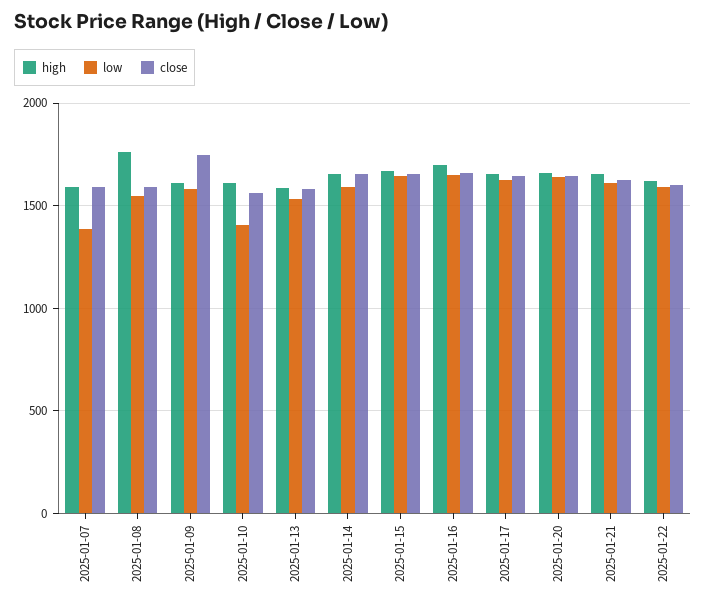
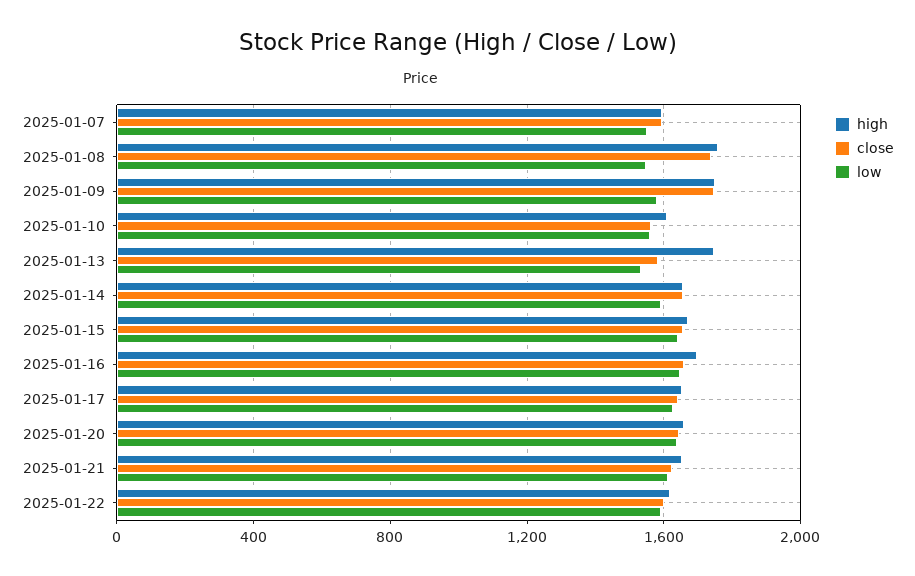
low, 2025-01-07: 1400 -> 1550
close, 2025-01-08: 1600 -> 1750
high, 2025-01-09: 1600 -> 1750
low, 2025-01-10: 1400 -> 1550
high, 2025-01-13: 1600 -> 1750

